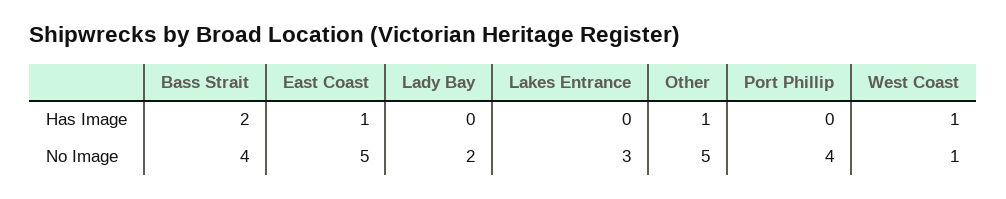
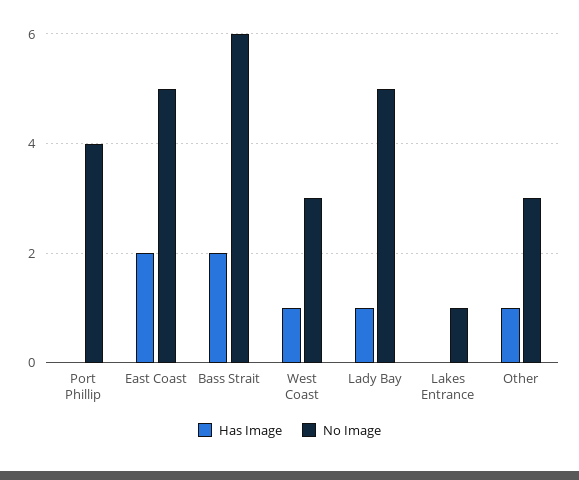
Has Image, East Coast: 1 -> 2
Has Image, Lady Bay: 0 -> 1
No Image, Bass Strait: 4 -> 6
No Image, Lady Bay: 2 -> 5
No Image, Lakes Entrance: 3 -> 1
No Image, Other: 5 -> 3
No Image, West Coast: 1 -> 3

